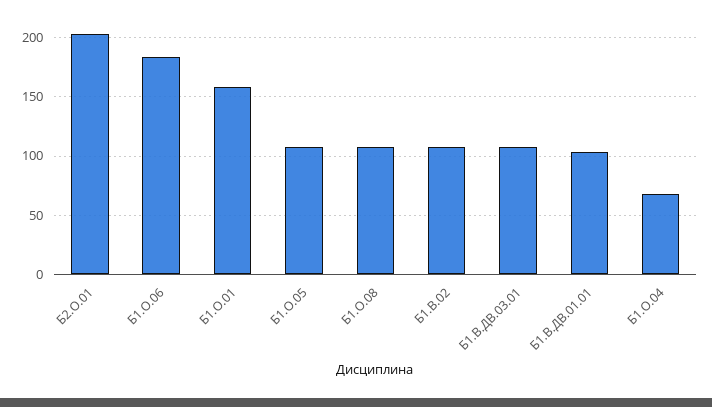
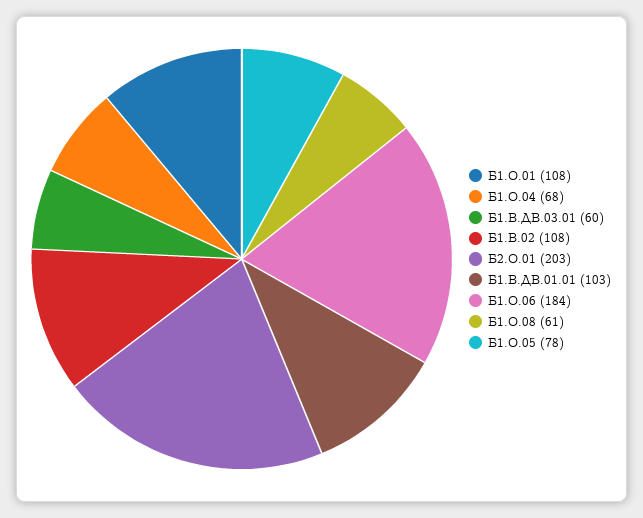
Б1.О.01: 160 -> 108
Б1.О.05: 110 -> 78
Б1.О.08: 110 -> 61
Б1.В.ДВ.03.01: 110 -> 60

